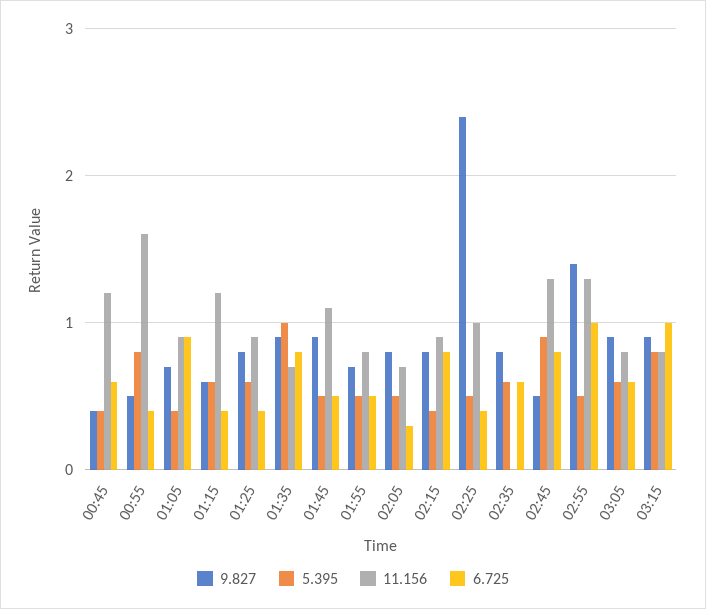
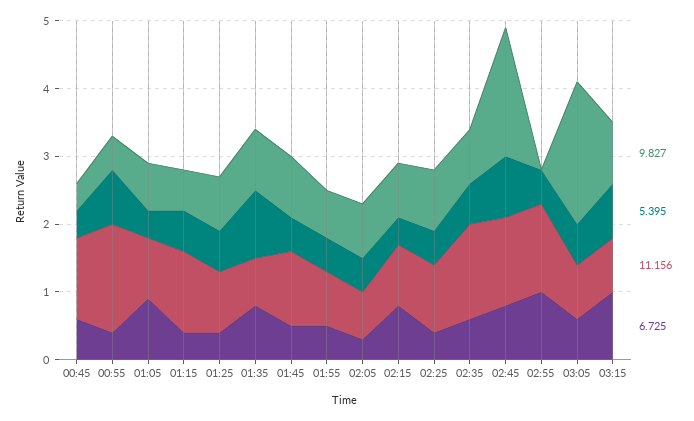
9.827, 02:25: 2.4 -> 1
11.156, 02:35: 0 -> 1.5
9.827, 02:45: 0.5 -> 2
9.827, 02:55: 1.4 -> 0
9.827, 03:05: 0.9 -> 2

